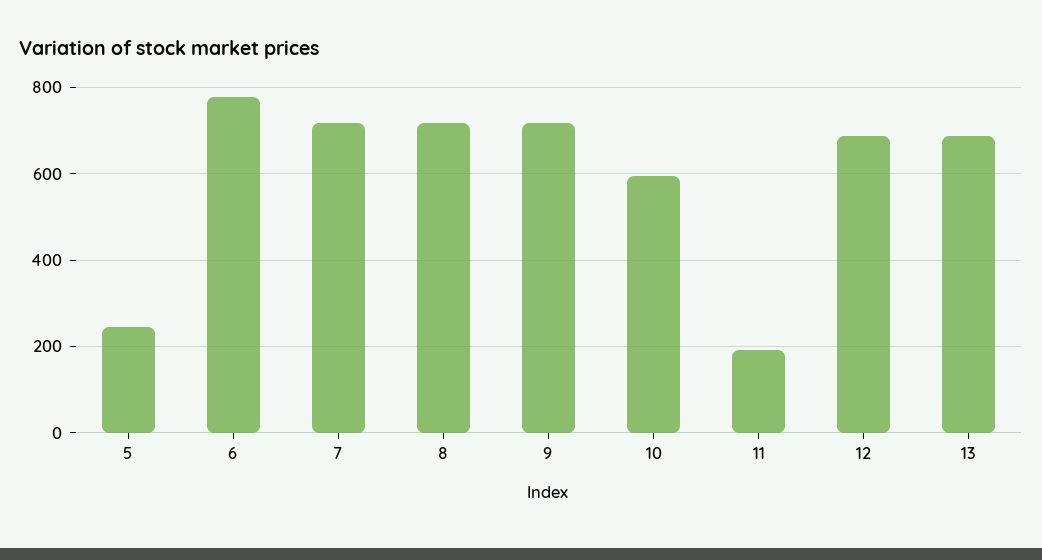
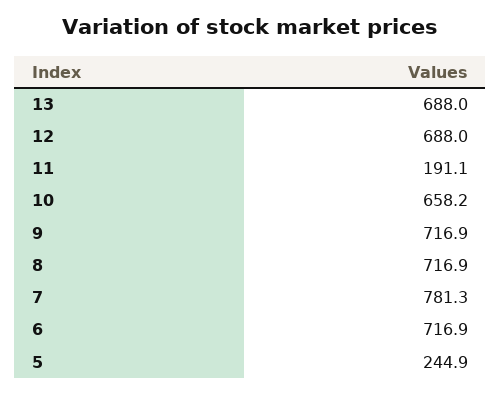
6: 780 -> 716.9
7: 720 -> 781.3
10: 600 -> 658.2

